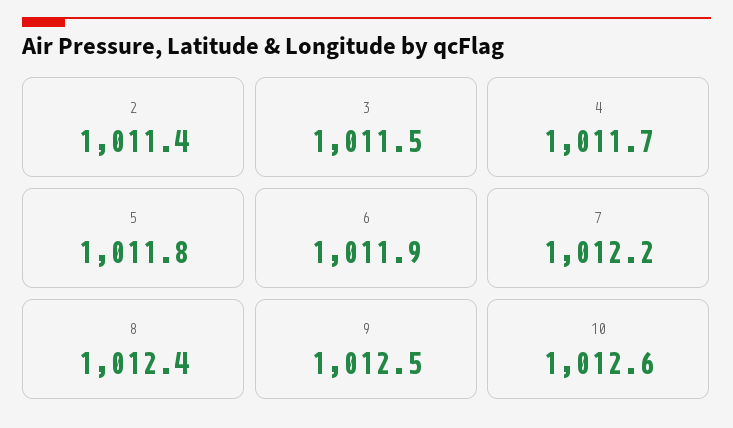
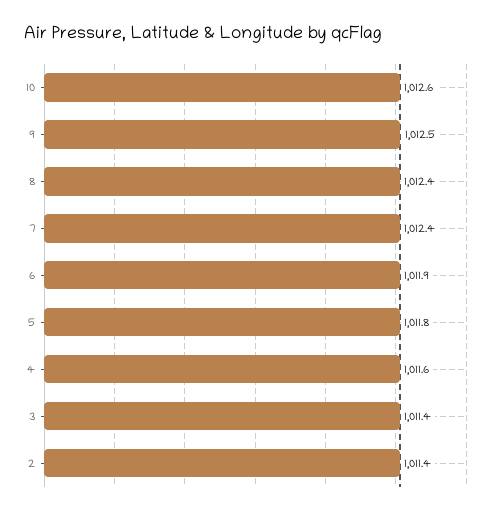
3: 1011.5 -> 1011.4
4: 1011.7 -> 1011.6
7: 1012.2 -> 1012.4

